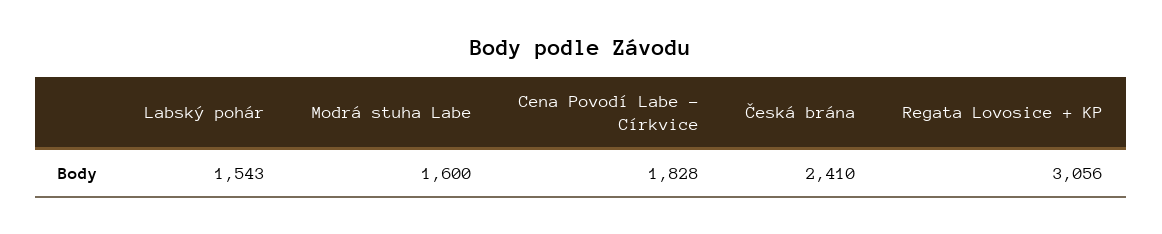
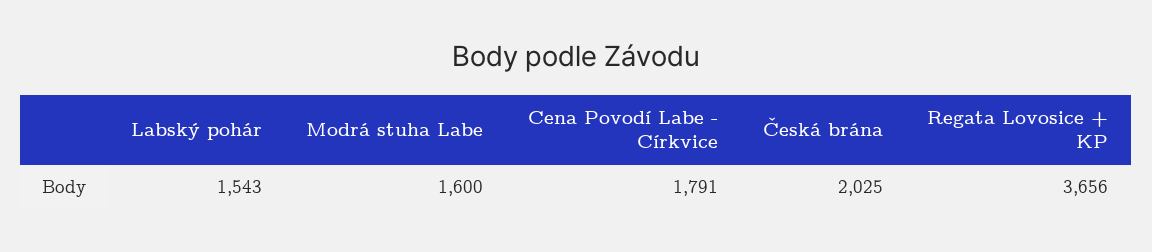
Cena Povodí Labe - Církvice: 1828 -> 1791
Česká brána: 2410 -> 2025
Regata Lovosice + KP: 3056 -> 3656

